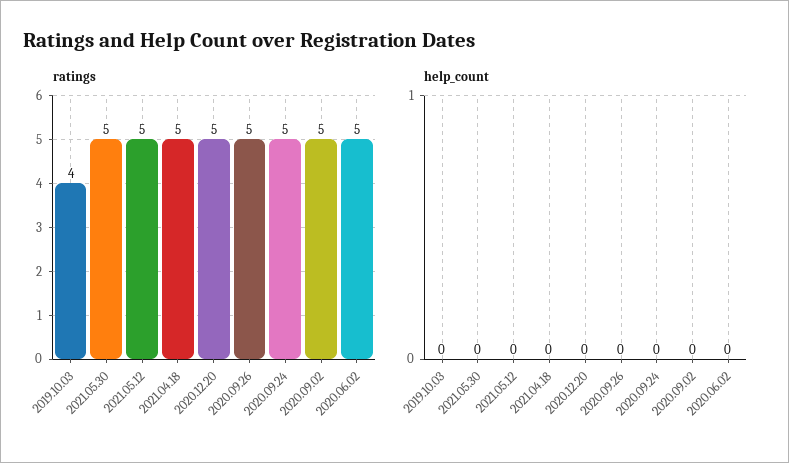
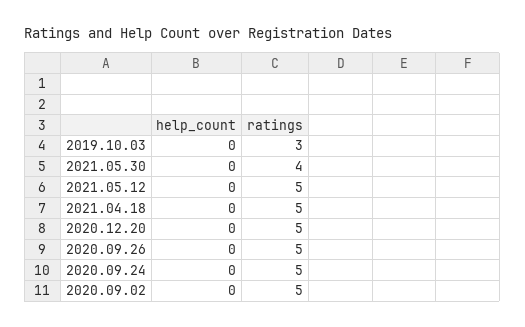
ratings, 2019.10.03: 4 -> 3
ratings, 2021.05.30: 5 -> 4
ratings, 2020.06.02: 5 -> none
help_count, 2020.06.02: 0 -> none

